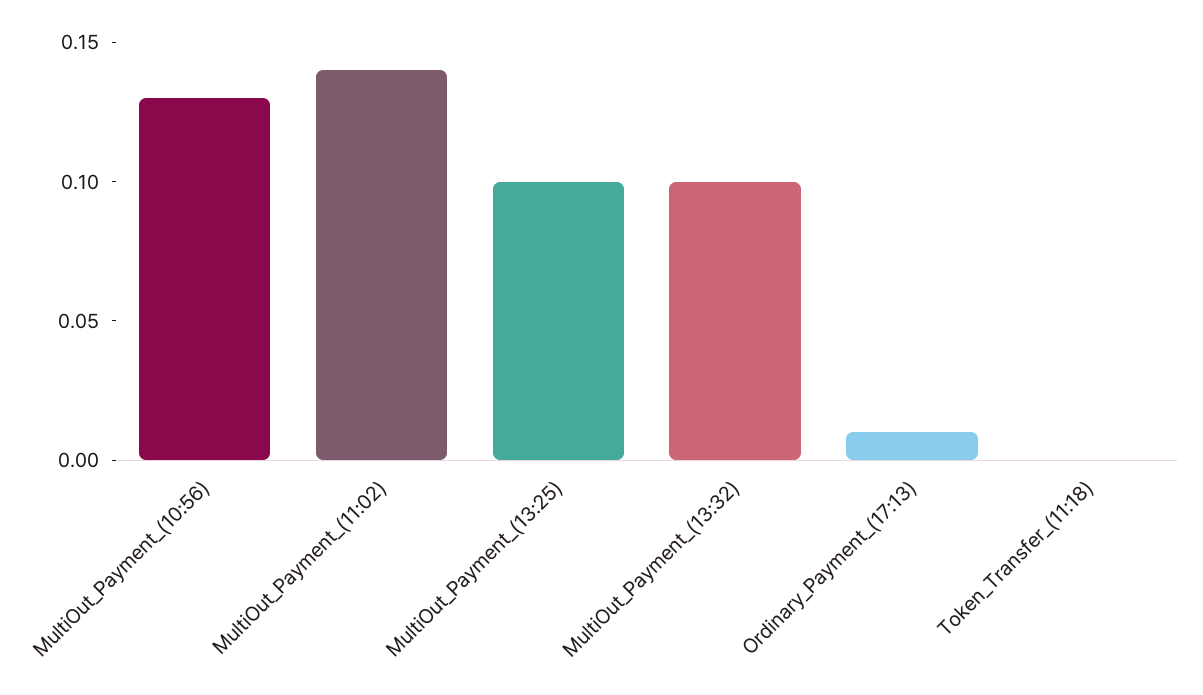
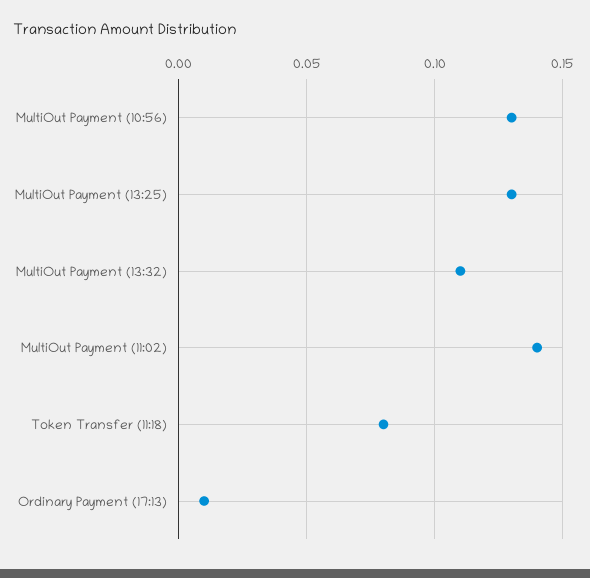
MultiOut_Payment_(13:25): 0.1 -> 0.13
MultiOut_Payment_(13:32): 0.1 -> 0.11
Token_Transfer_(11:18): 0 -> 0.08

